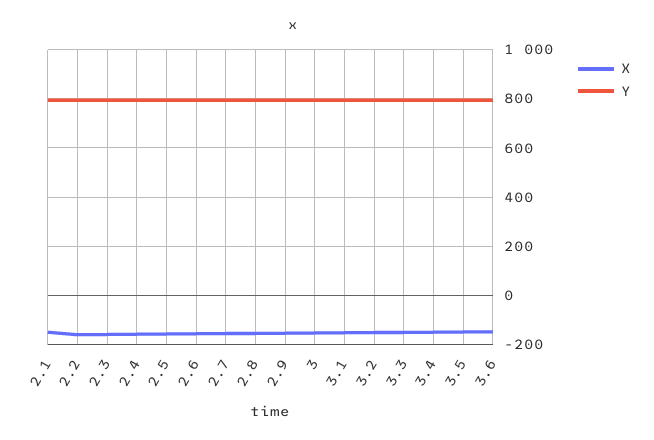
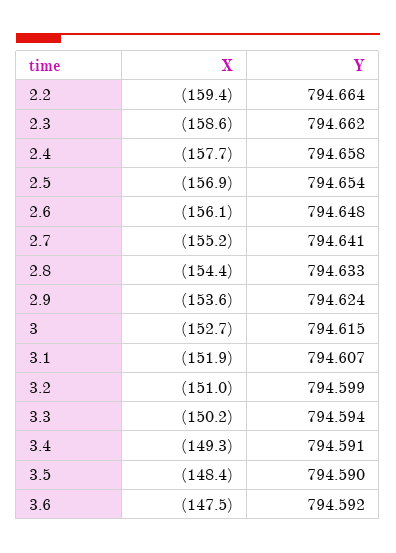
X, 2.1: -150 -> none
Y, 2.1: 800 -> none

